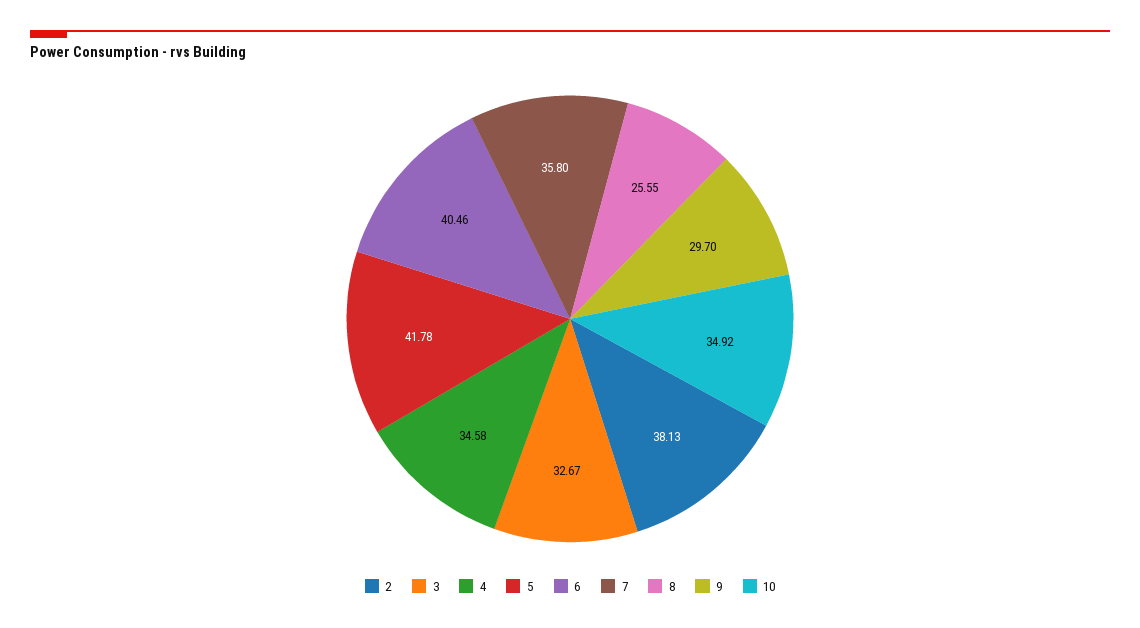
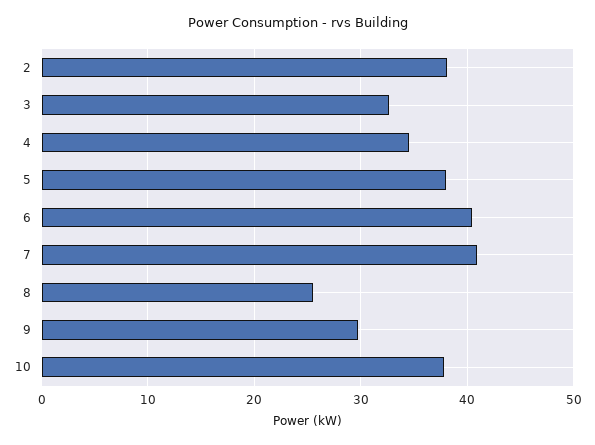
5: 41.78 -> 38
7: 35.8 -> 41
10: 34.92 -> 38

